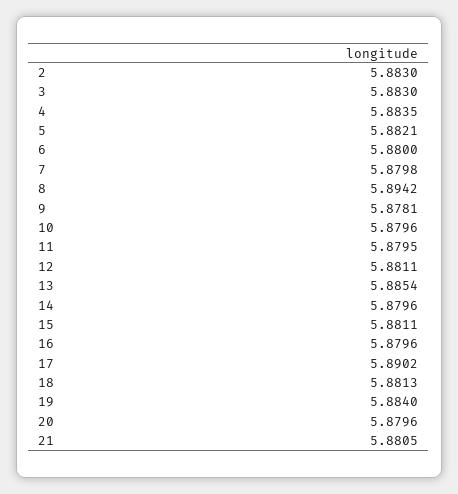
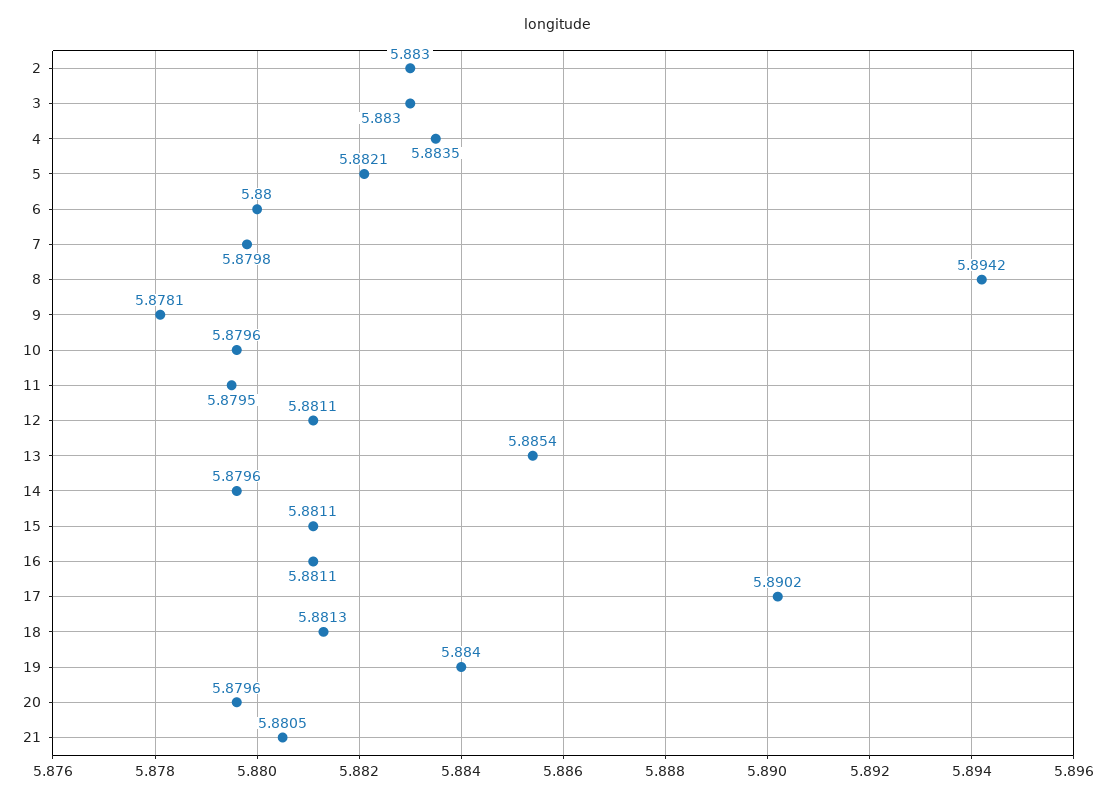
16: 5.8796 -> 5.8811

